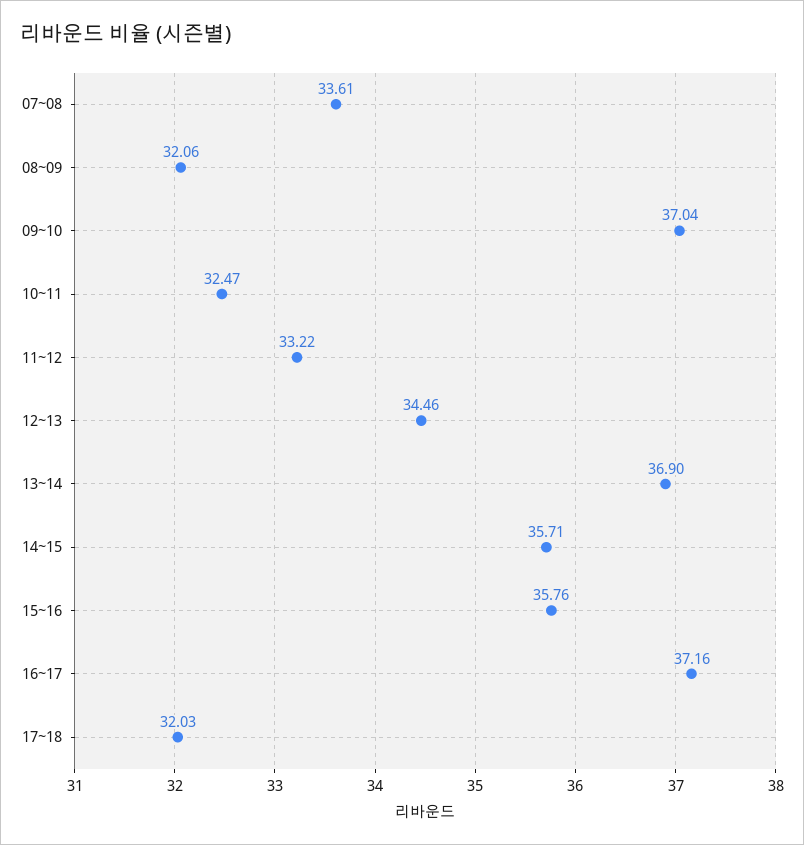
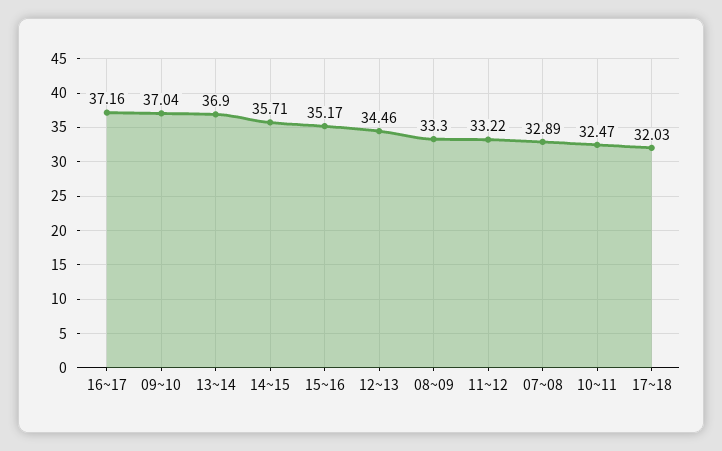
07~08: 33.61 -> 32.89
08~09: 32.06 -> 33.3
15~16: 35.76 -> 35.17

